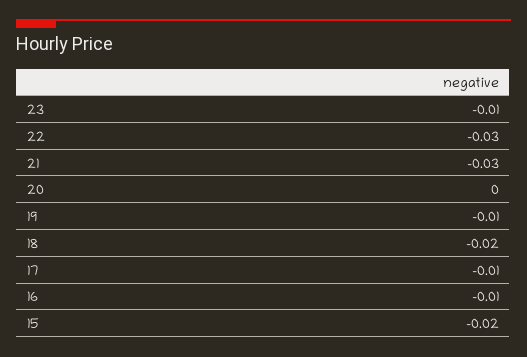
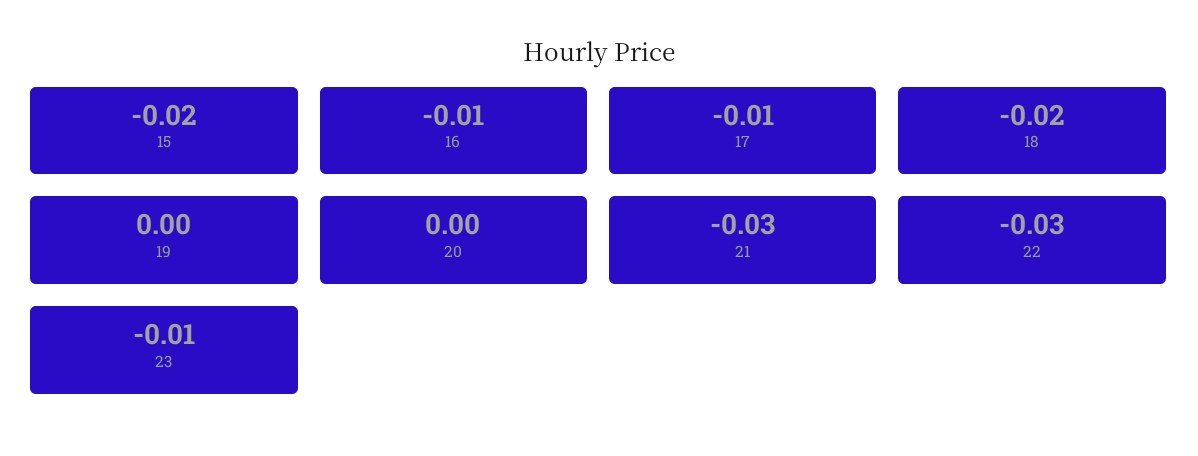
19: -0.01 -> 0

